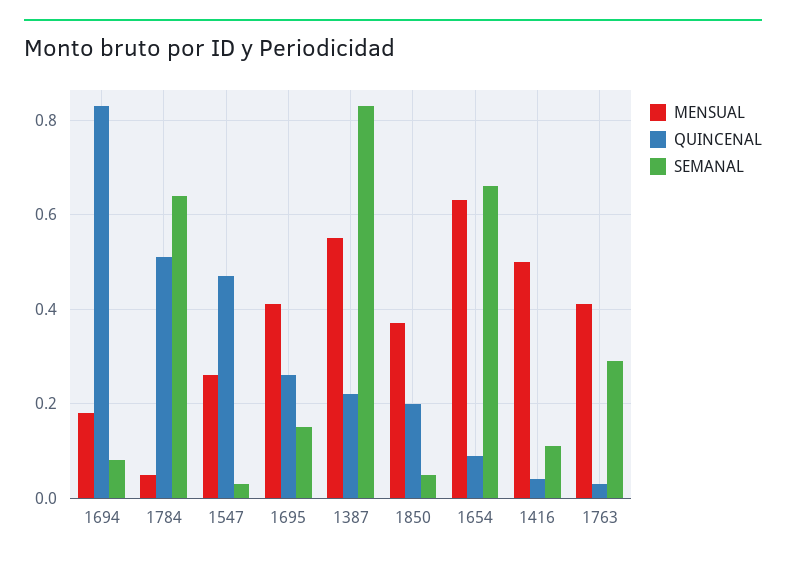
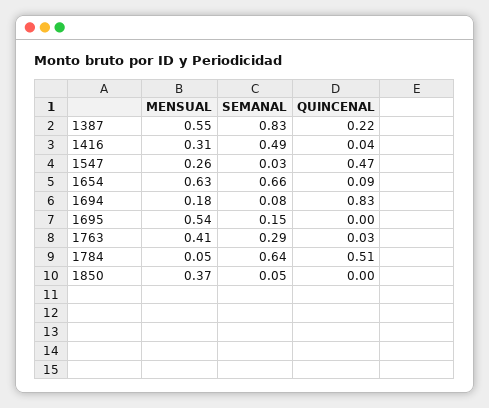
MENSUAL, 1695: 0.4 -> 0.54
QUINCENAL, 1695: 0.25 -> 0
QUINCENAL, 1850: 0.2 -> 0
MENSUAL, 1416: 0.5 -> 0.31
SEMANAL, 1416: 0.1 -> 0.49

